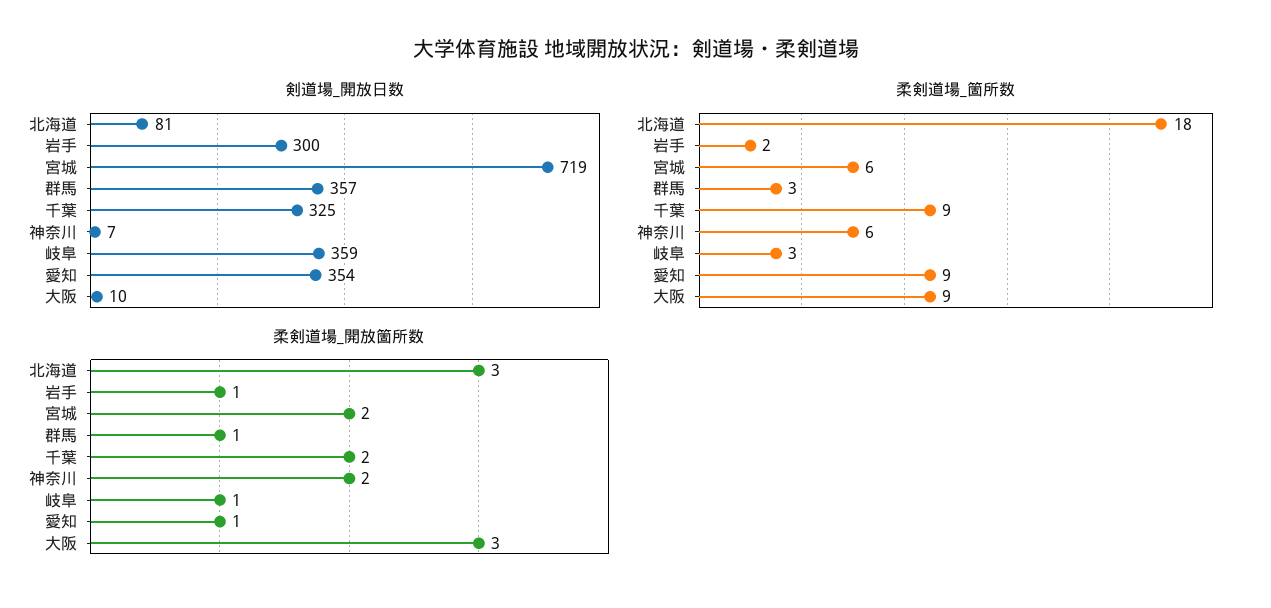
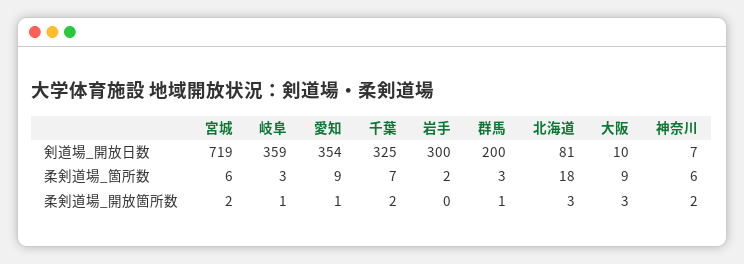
剣道場_開放日数, 群馬: 357 -> 200
柔剣道場_箇所数, 千葉: 9 -> 7
柔剣道場_開放箇所数, 岩手: 1 -> 0

